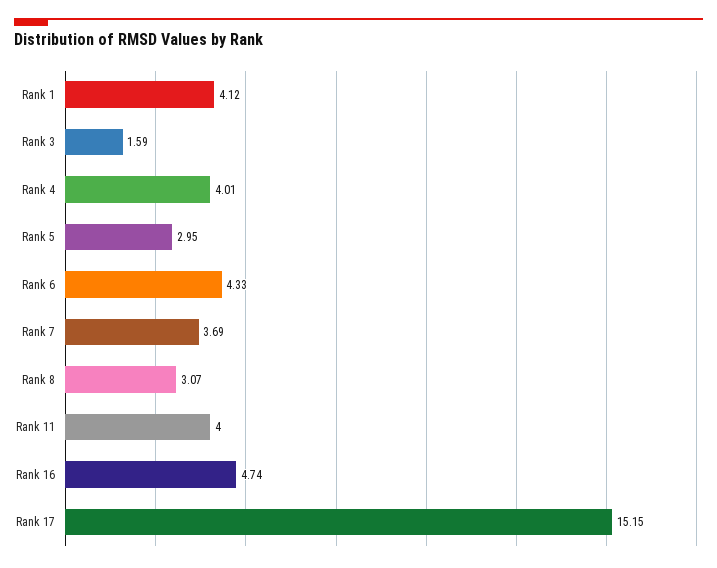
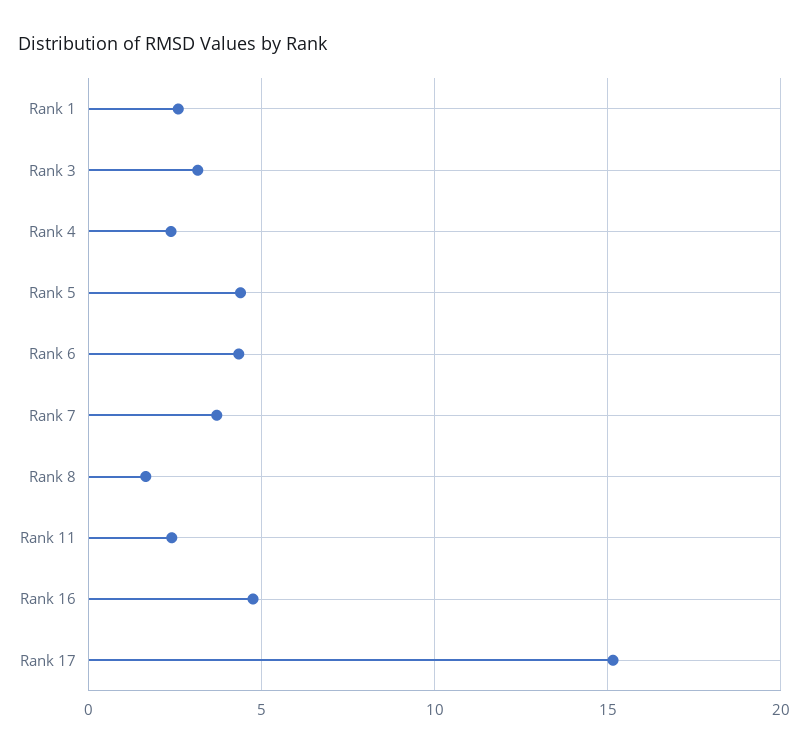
Rank 1: 4.12 -> 2.5
Rank 3: 1.59 -> 3
Rank 4: 4.01 -> 2.5
Rank 5: 2.95 -> 4.5
Rank 8: 3.07 -> 1.5
Rank 11: 4 -> 2.5

